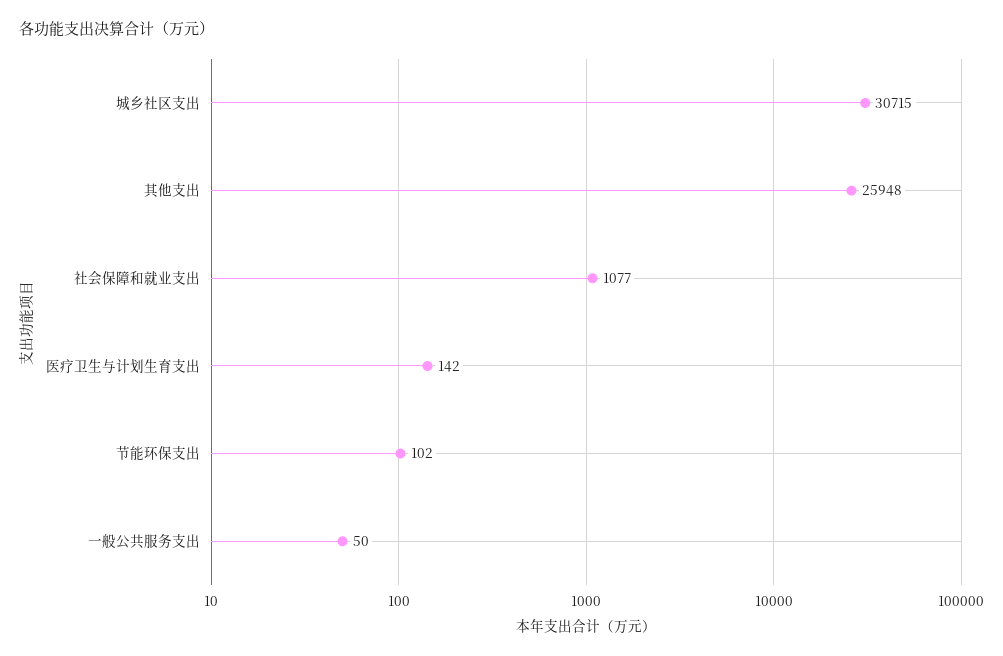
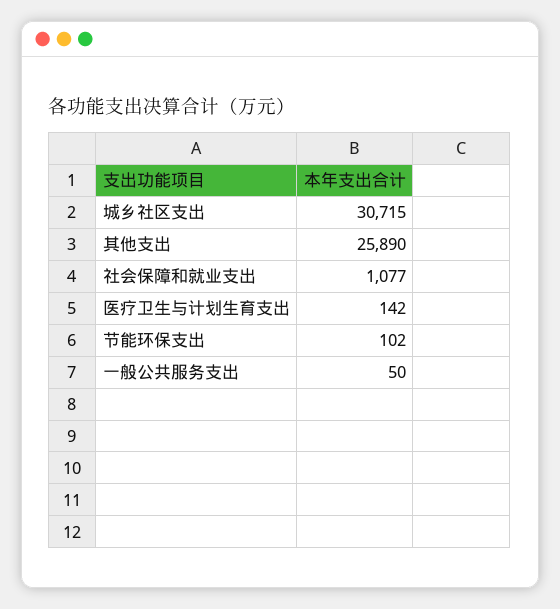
其他支出: 25948 -> 25890

